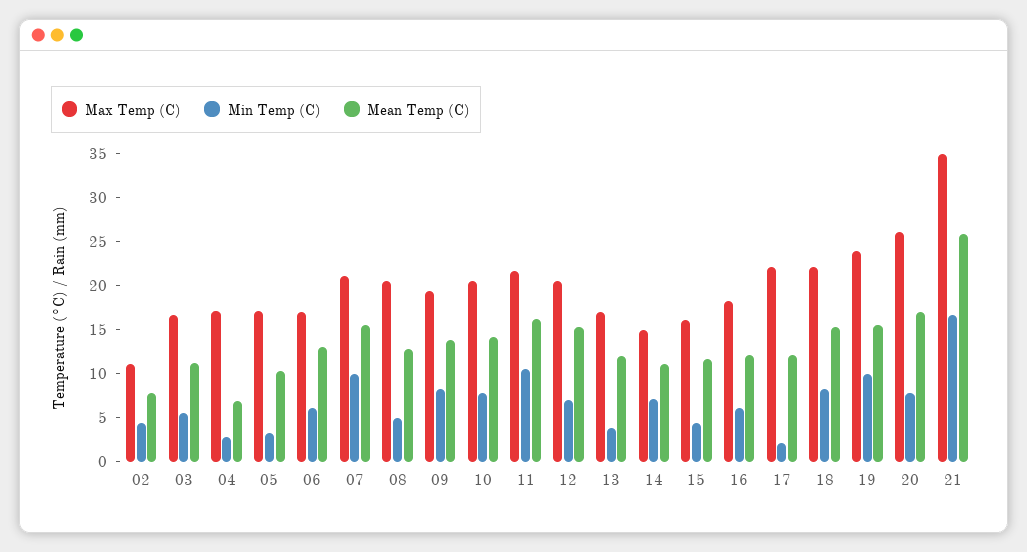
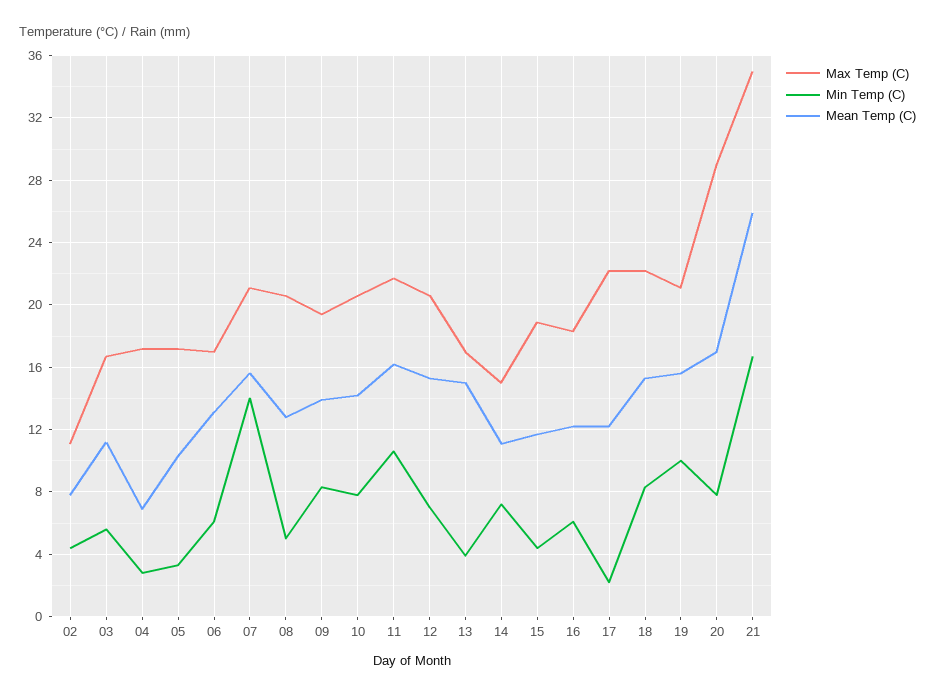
Min Temp (C), 07: 10 -> 14
Mean Temp (C), 13: 12 -> 15
Max Temp (C), 15: 16 -> 19
Max Temp (C), 19: 24 -> 21
Max Temp (C), 20: 26 -> 29

